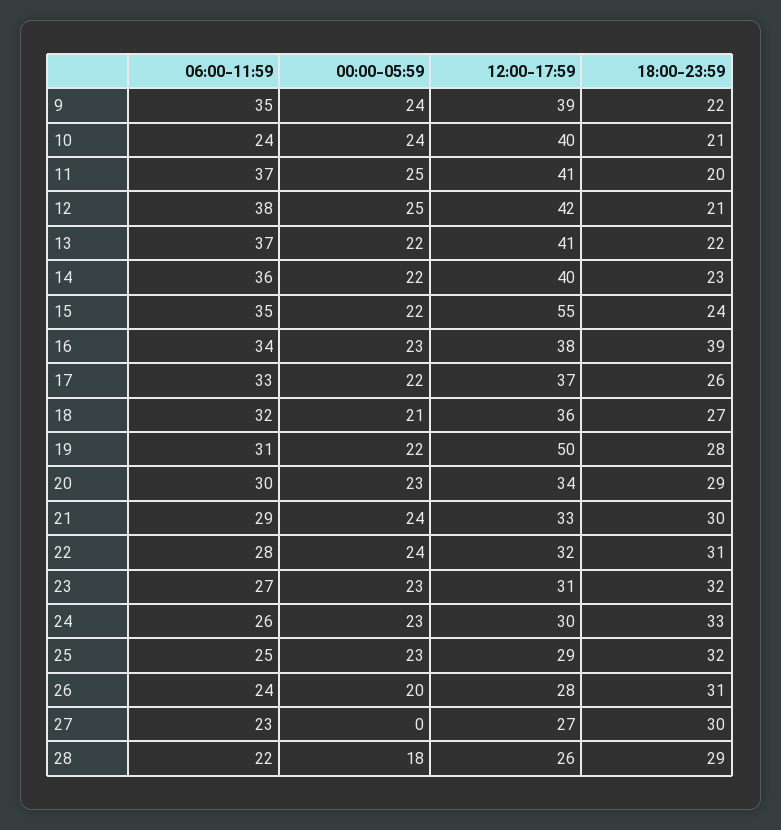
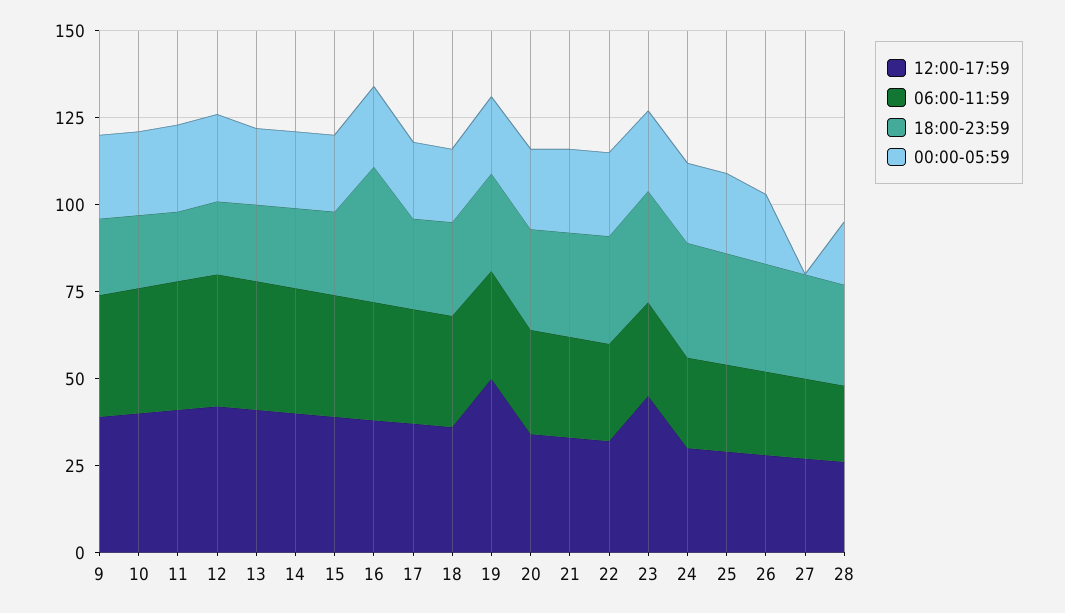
06:00-11:59, 10: 24 -> 35
12:00-17:59, 15: 55 -> 40
12:00-17:59, 23: 31 -> 45

